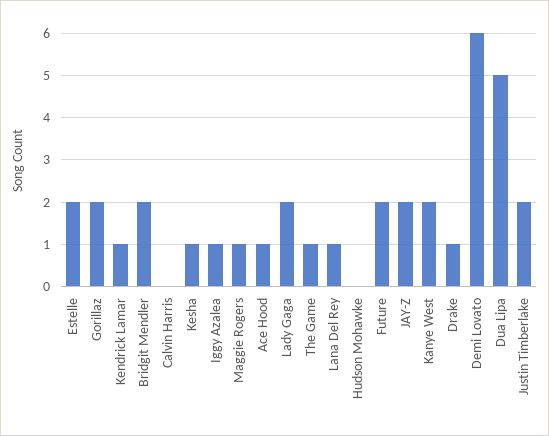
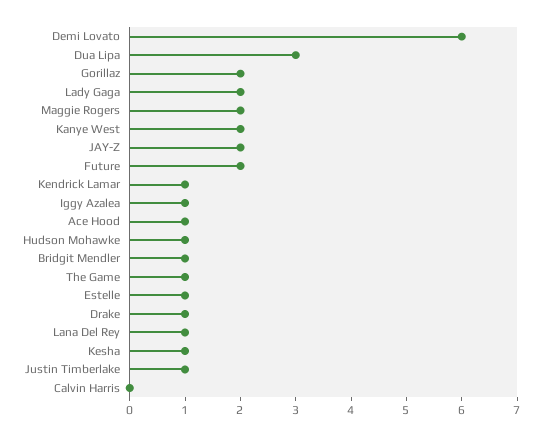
Estelle: 2 -> 1
Bridgit Mendler: 2 -> 1
Maggie Rogers: 1 -> 2
Hudson Mohawke: 0 -> 1
Dua Lipa: 5 -> 3
Justin Timberlake: 2 -> 1

